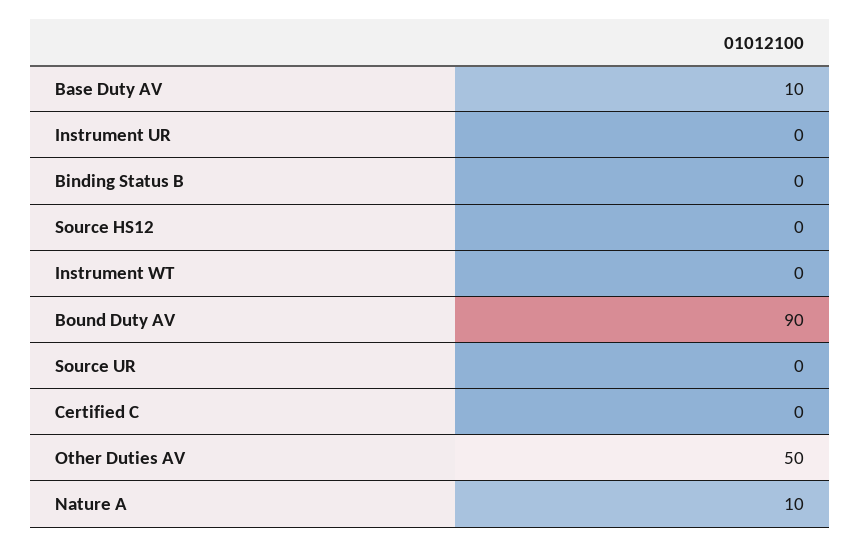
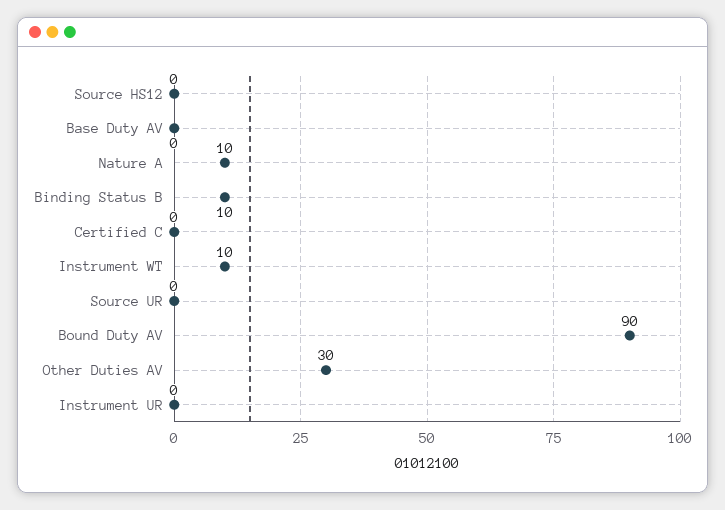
Base Duty AV: 10 -> 0
Binding Status B: 0 -> 10
Instrument WT: 0 -> 10
Other Duties AV: 50 -> 30

